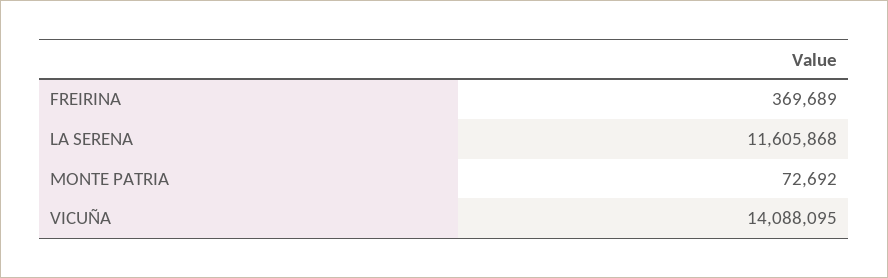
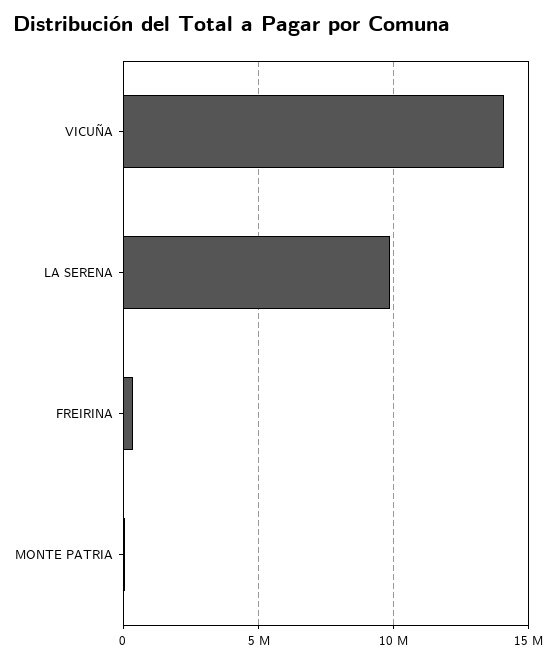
LA SERENA: 11605868 -> 10000000

